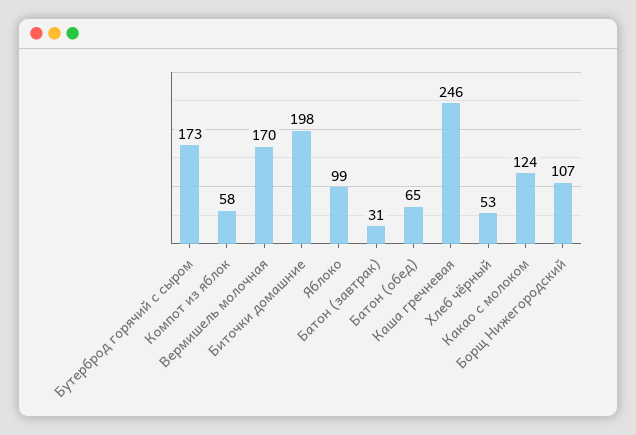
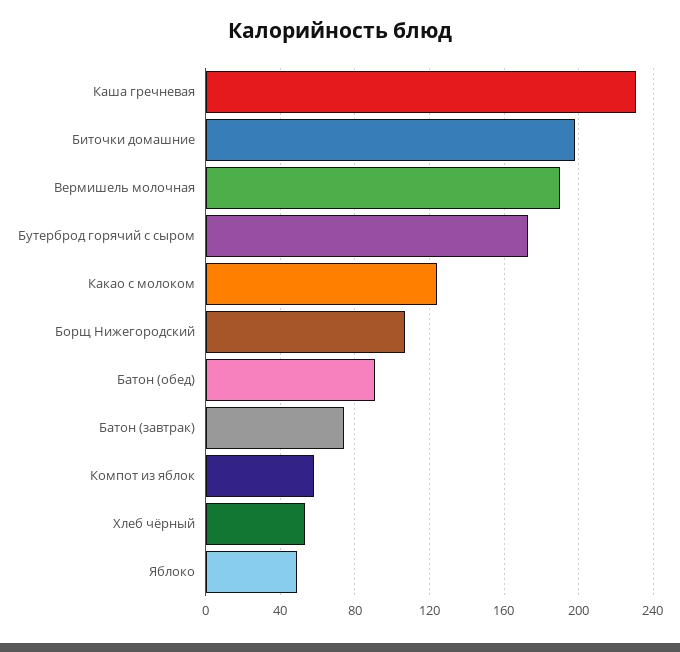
Вермишель молочная: 170 -> 190
Яблоко: 99 -> 50
Батон (завтрак): 31 -> 75
Батон (обед): 65 -> 90
Каша гречневая: 246 -> 230

